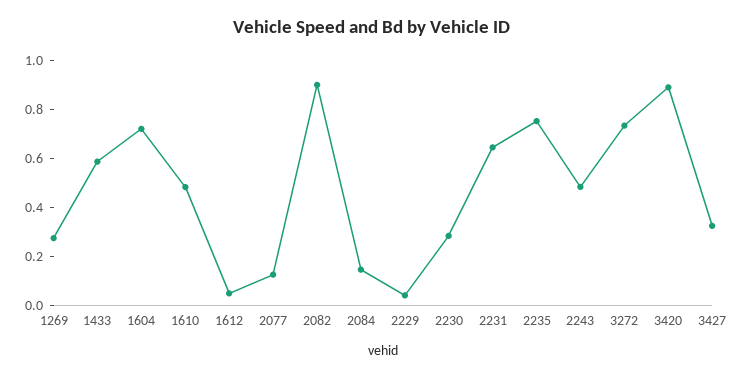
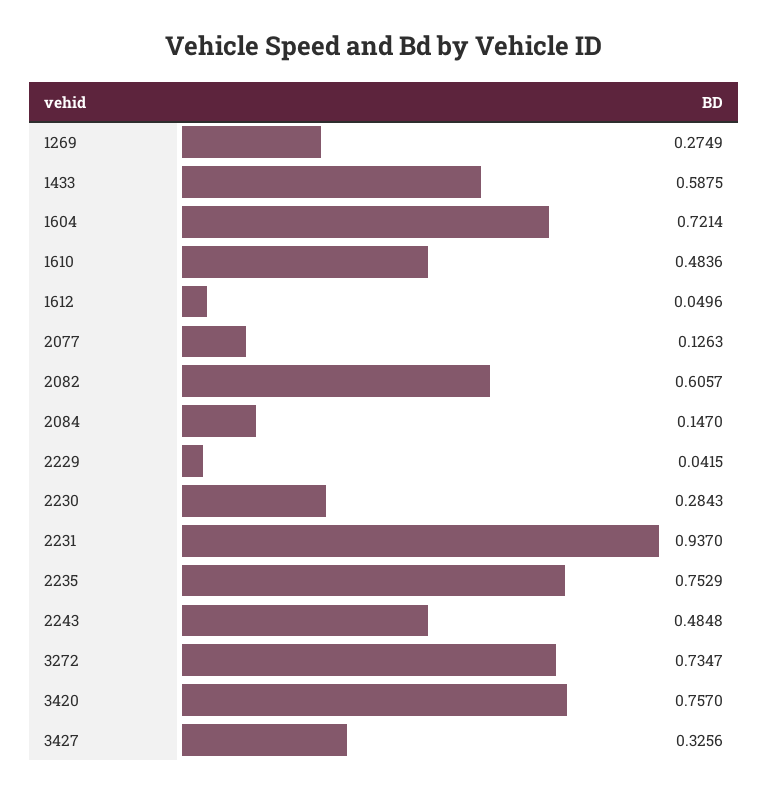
2082: 0.9 -> 0.6057
2231: 0.65 -> 0.937
3420: 0.9 -> 0.757

